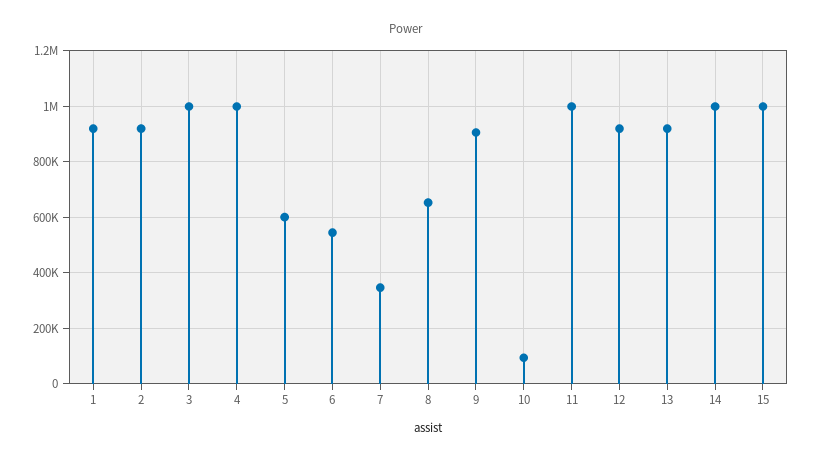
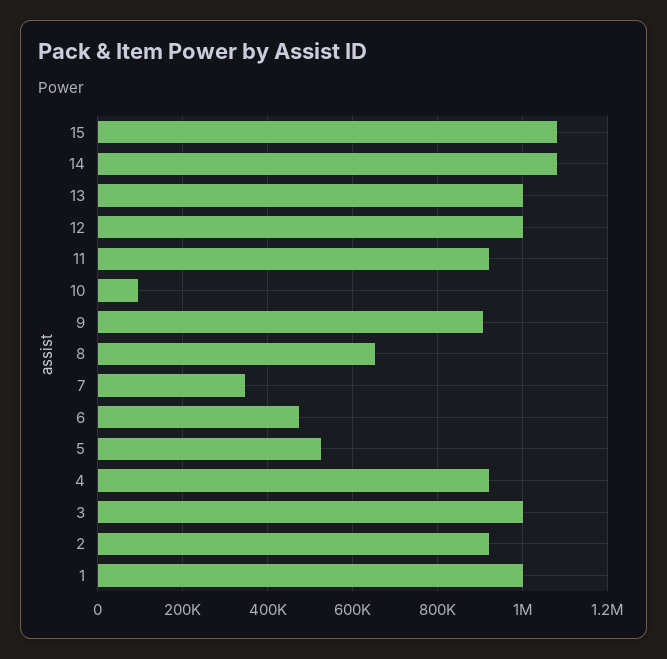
1: 925000 -> 1000000
4: 1000000 -> 920000
5: 600000 -> 520000
6: 550000 -> 480000
11: 1000000 -> 920000
12: 925000 -> 1000000
13: 925000 -> 1000000
14: 1000000 -> 1080000
15: 1000000 -> 1080000

